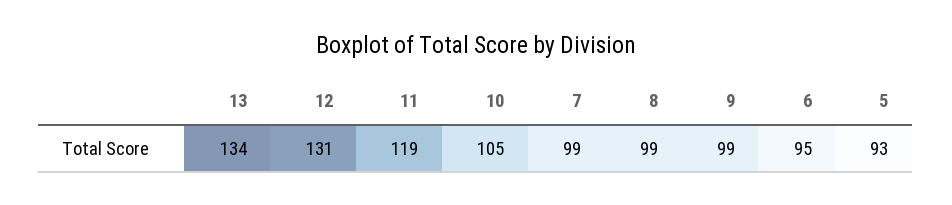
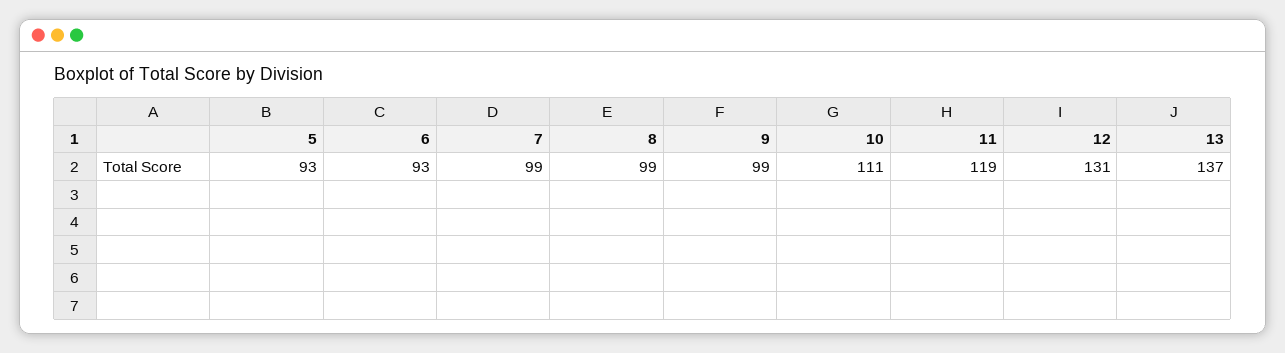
13: 134 -> 137
10: 105 -> 111
6: 95 -> 93

